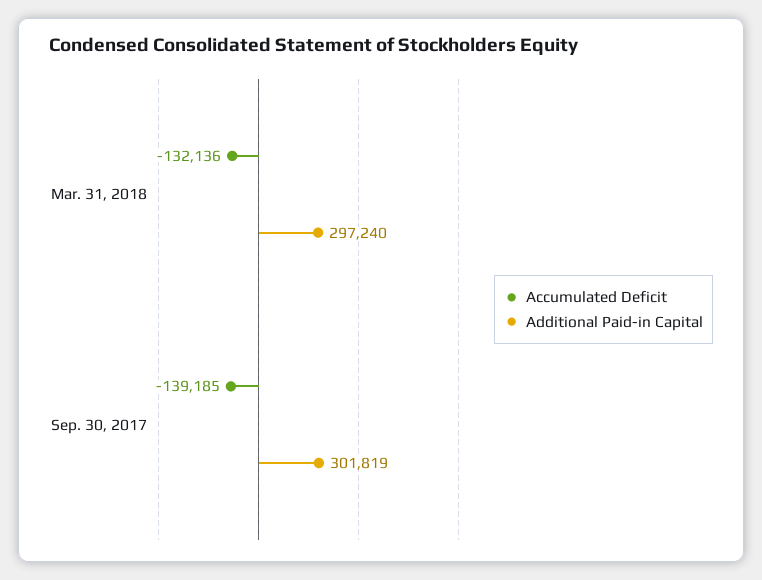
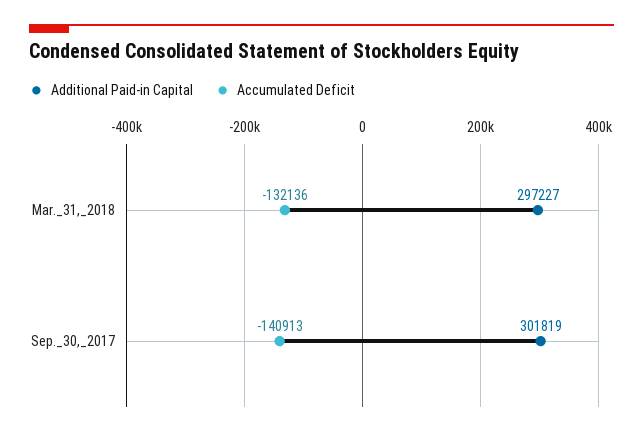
Additional Paid-in Capital, Mar. 31, 2018: 297240 -> 297227
Accumulated Deficit, Sep. 30, 2017: -139185 -> -140913

